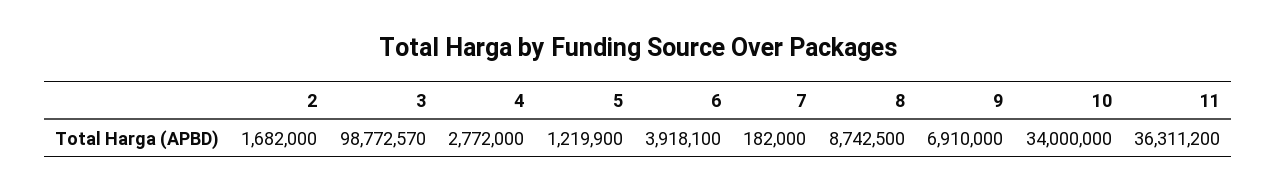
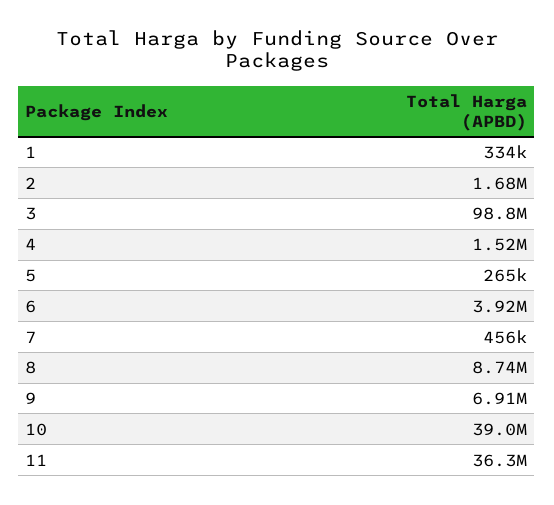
4: 2772000 -> 1520000
5: 1219900 -> 265000
7: 182000 -> 456000
10: 34000000 -> 39000000
1: none -> 334000

